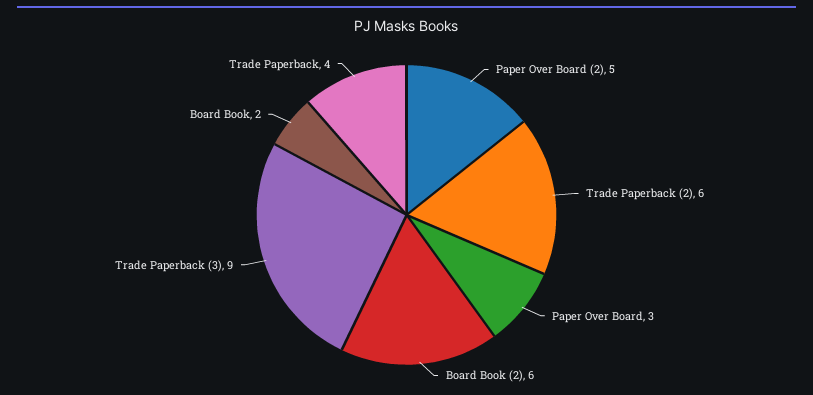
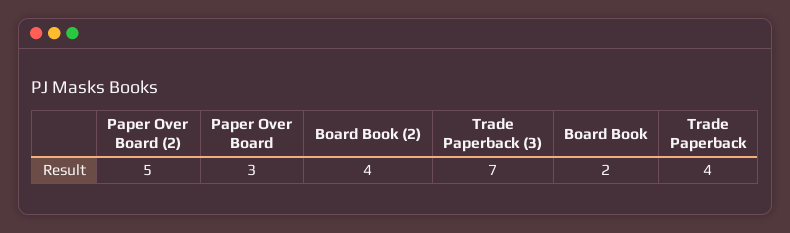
Trade Paperback (2): 6 -> none
Board Book (2): 6 -> 4
Trade Paperback (3): 9 -> 7

